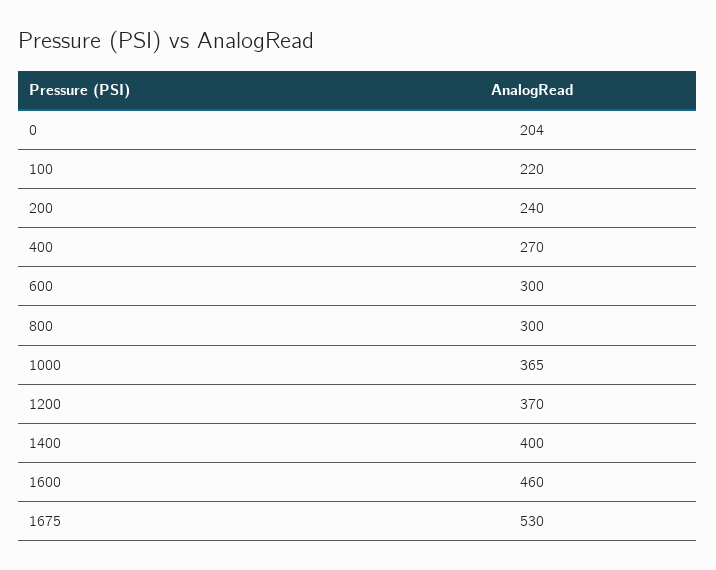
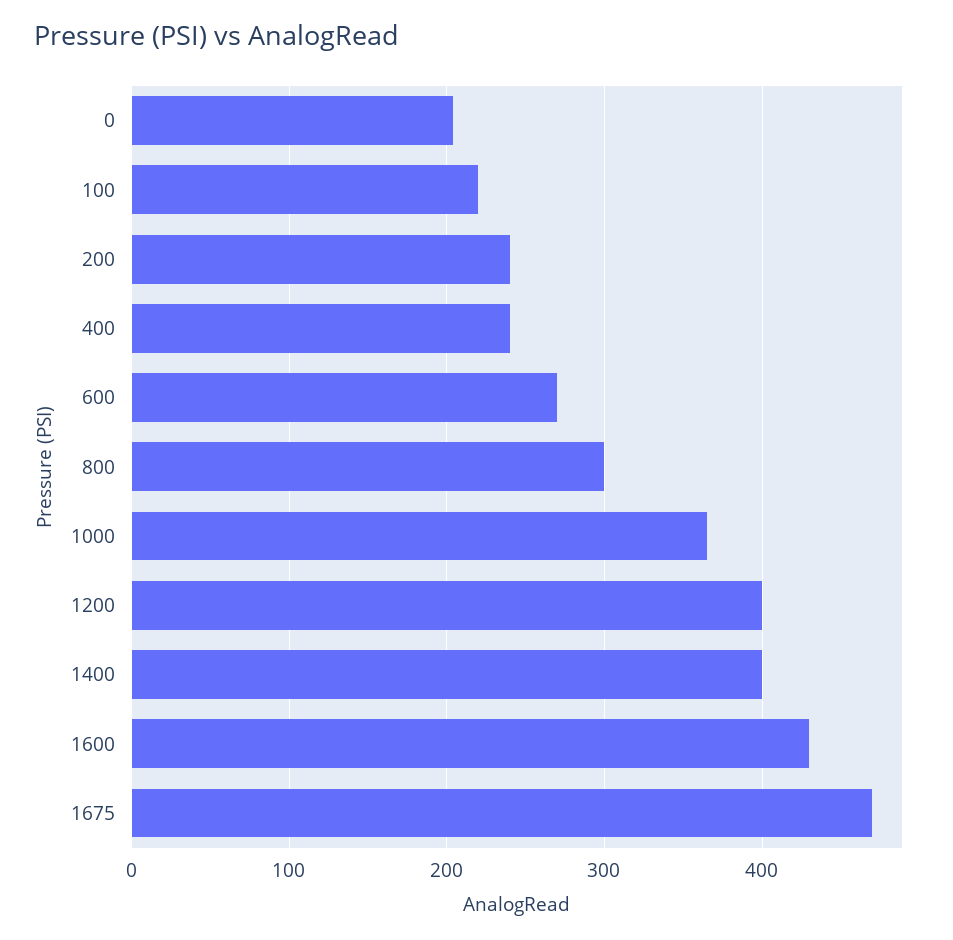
400: 270 -> 240
600: 300 -> 270
1200: 370 -> 400
1600: 460 -> 430
1675: 530 -> 470

